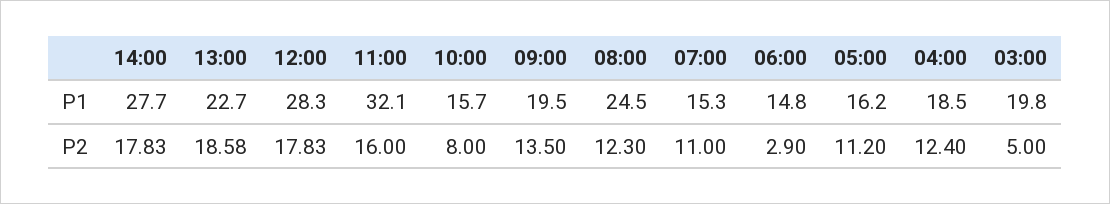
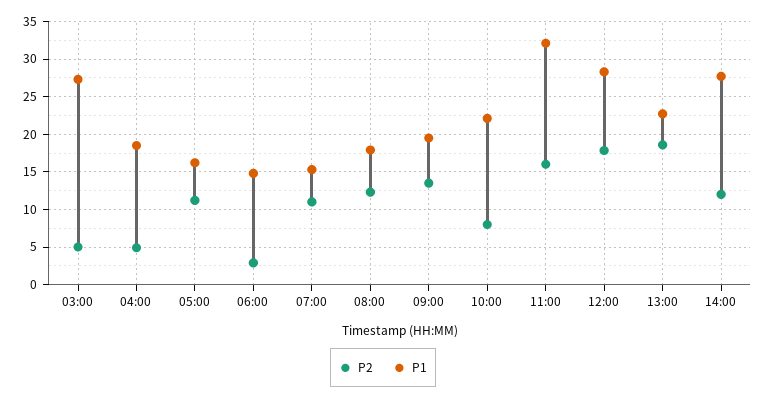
P1, 10:00: 15.7 -> 22
P1, 08:00: 24.5 -> 18
P1, 03:00: 19.8 -> 27
P2, 14:00: 17.83 -> 12
P2, 04:00: 12.4 -> 5

